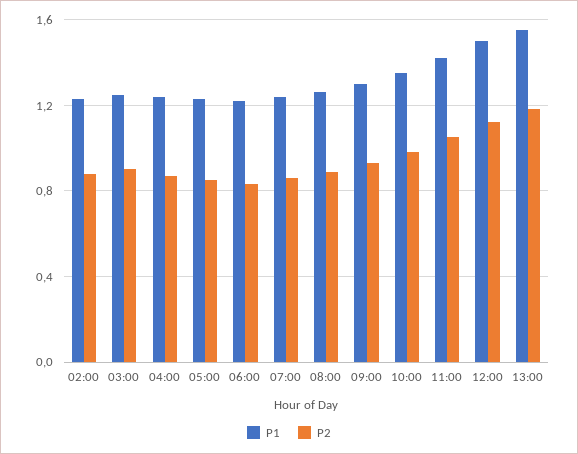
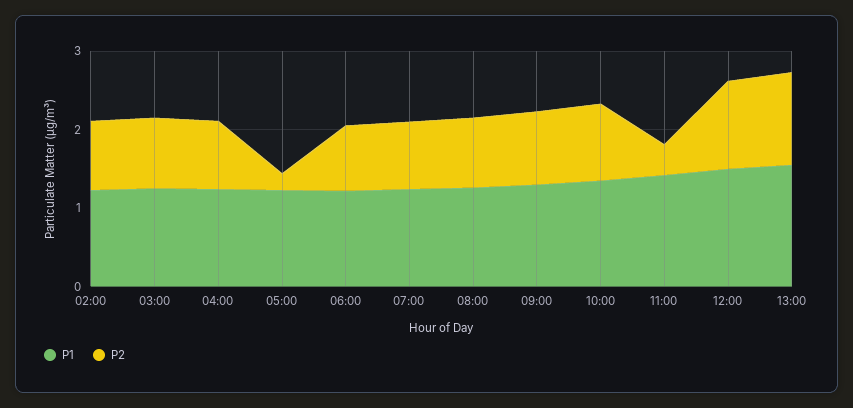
P2, 05:00: 0.85 -> 0.2
P2, 11:00: 1.05 -> 0.4

